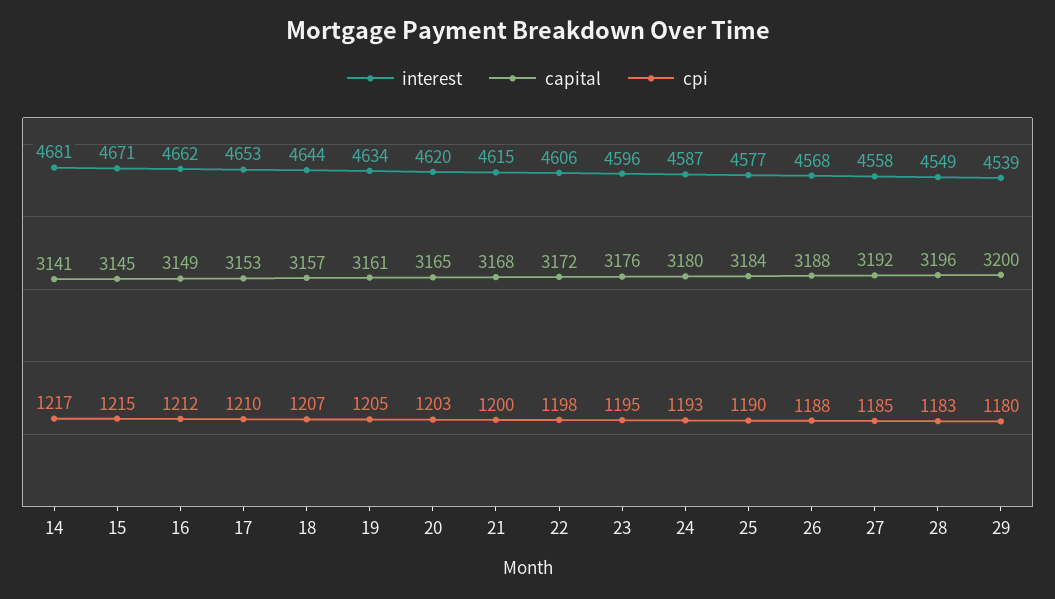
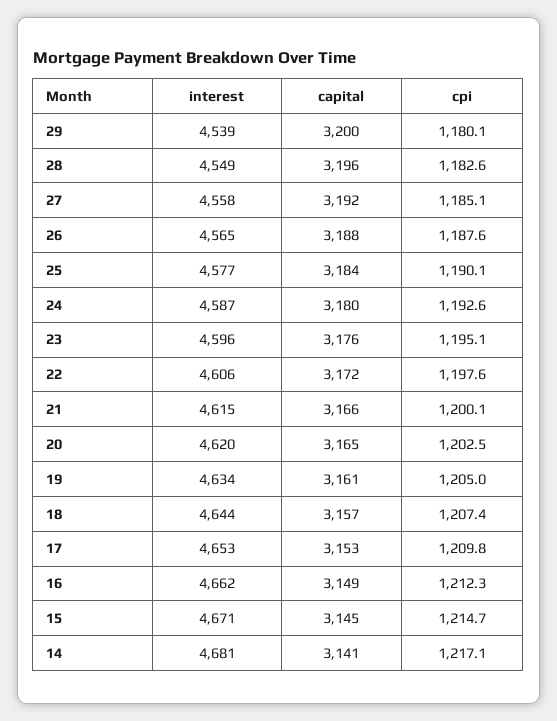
capital, 21: 3168 -> 3166
interest, 26: 4568 -> 4565

